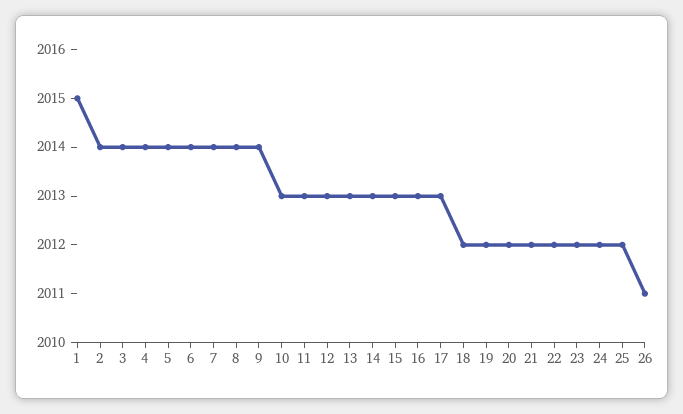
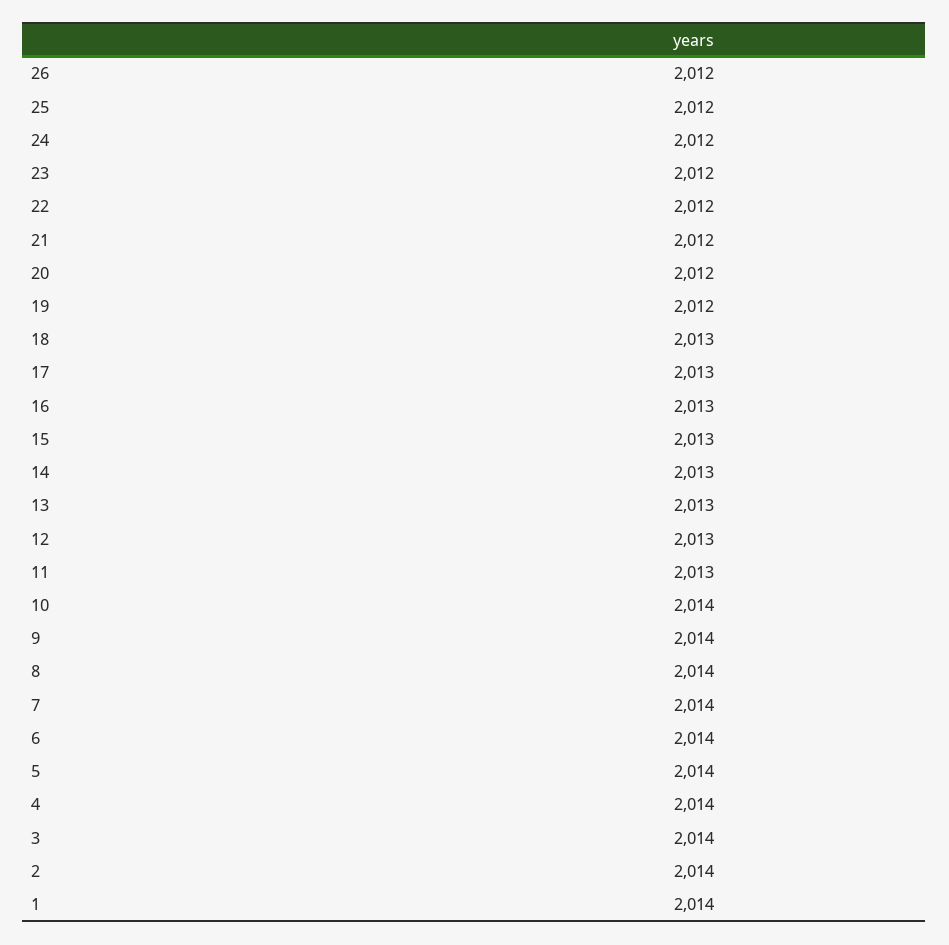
1: 2015 -> 2014
10: 2013 -> 2014
18: 2012 -> 2013
26: 2011 -> 2012

